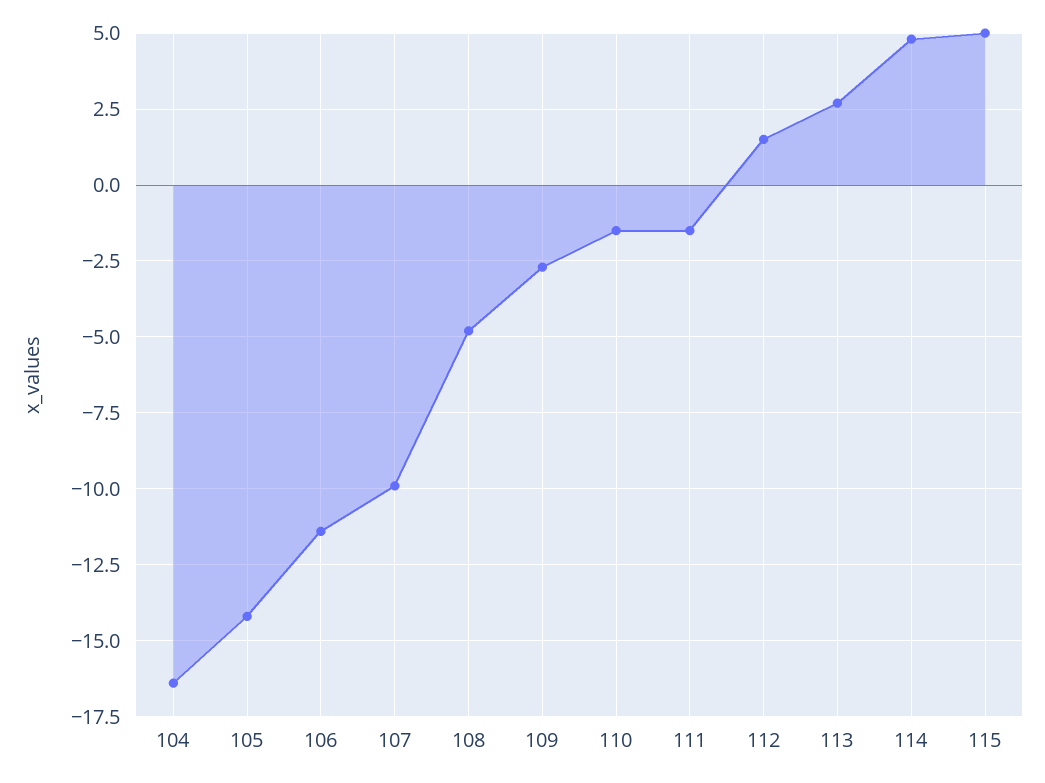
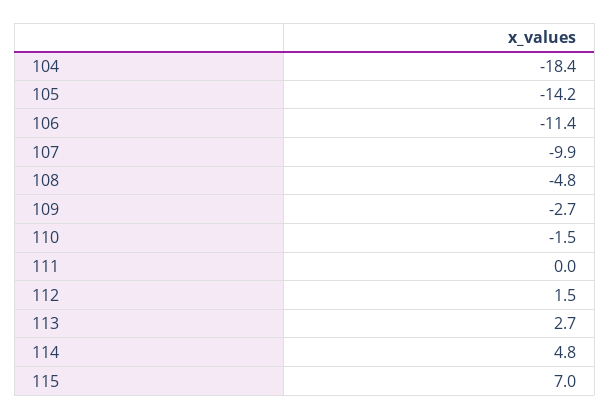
104: -16.5 -> -18.4
111: -1.5 -> 0
115: 5 -> 7

